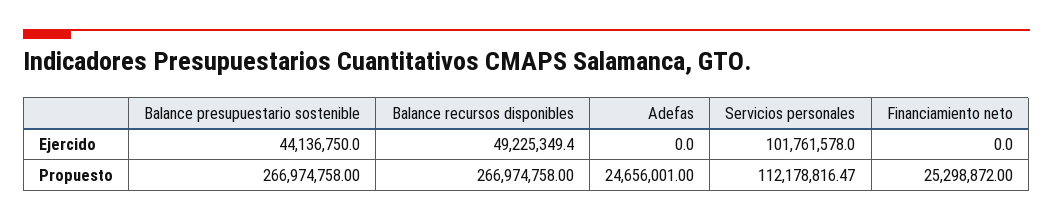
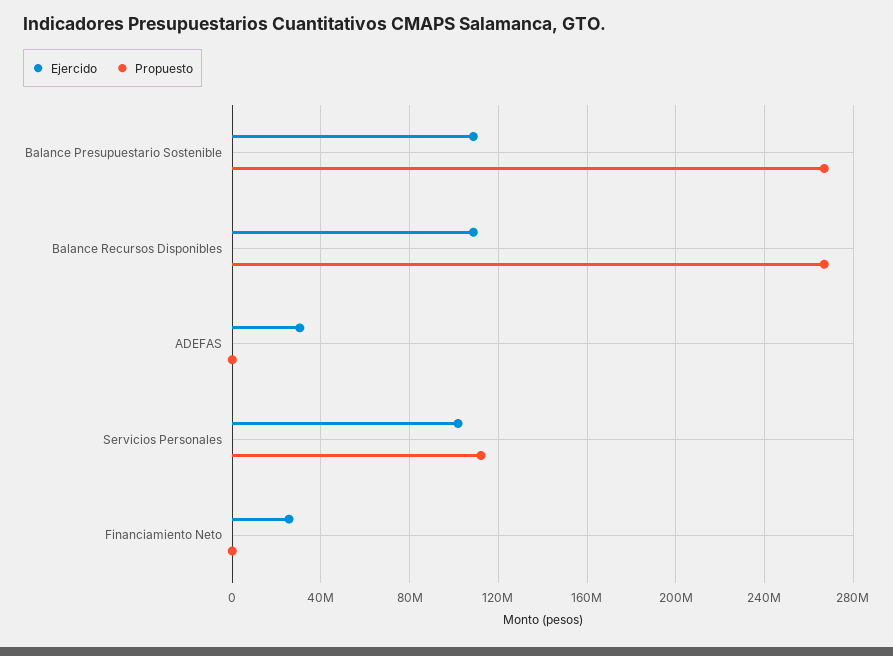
Ejercido, Balance presupuestario sostenible: 44136750 -> 110000000
Ejercido, Balance recursos disponibles: 49225349.4 -> 110000000
Ejercido, Adefas: 0 -> 30000000
Ejercido, Financiamiento neto: 0 -> 25000000
Propuesto, Adefas: 24656001 -> 0
Propuesto, Financiamiento neto: 25298872 -> 0

